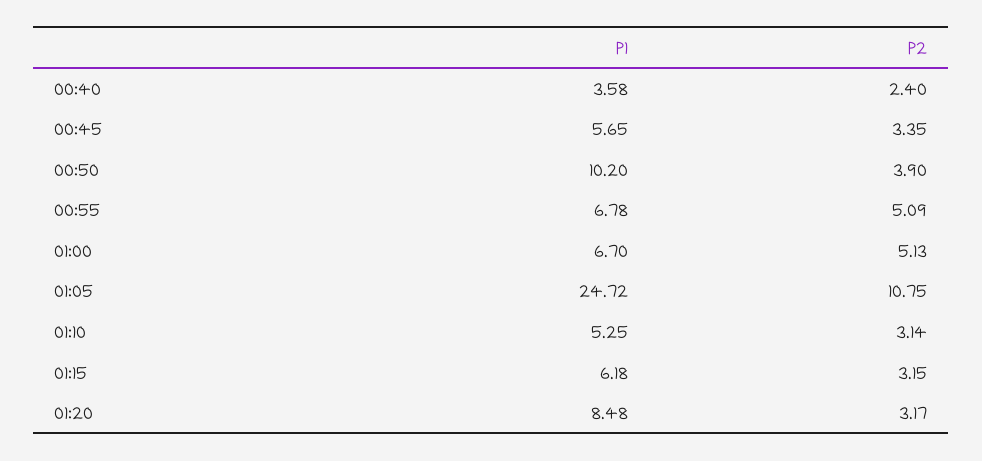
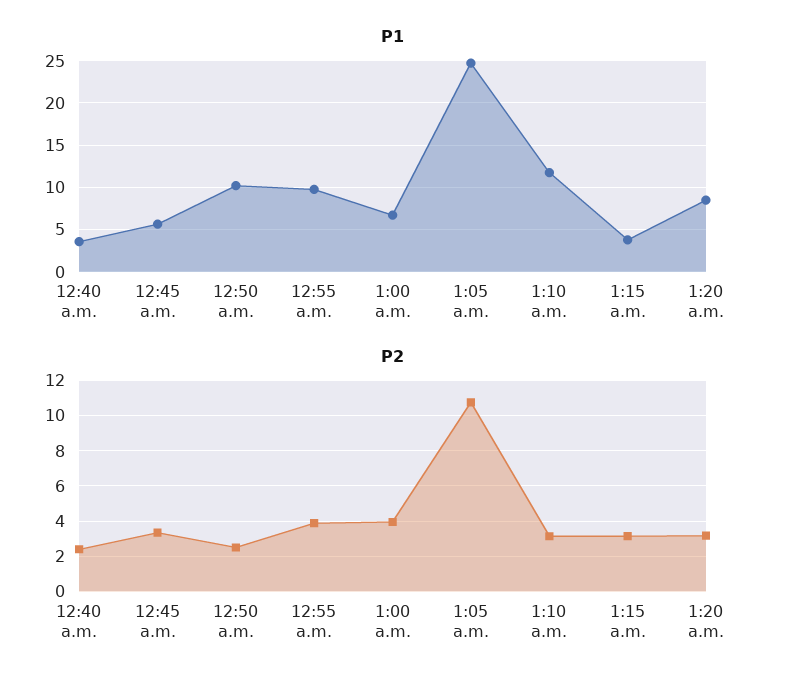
P2, 00:50: 3.9 -> 2.5
P1, 00:55: 6.78 -> 10
P2, 00:55: 5.09 -> 4
P2, 01:00: 5.13 -> 4
P1, 01:10: 5.25 -> 12
P1, 01:15: 6.18 -> 4

